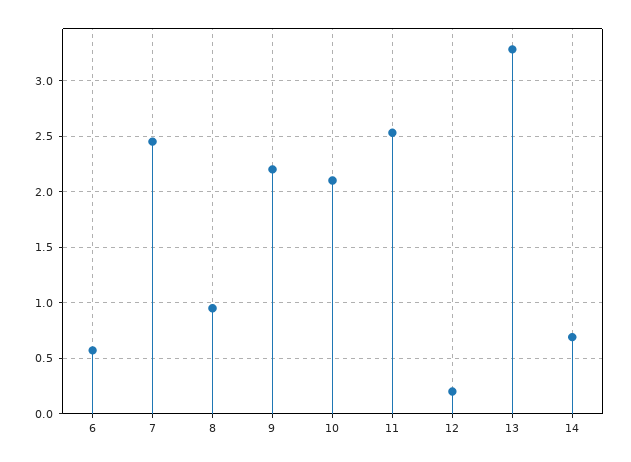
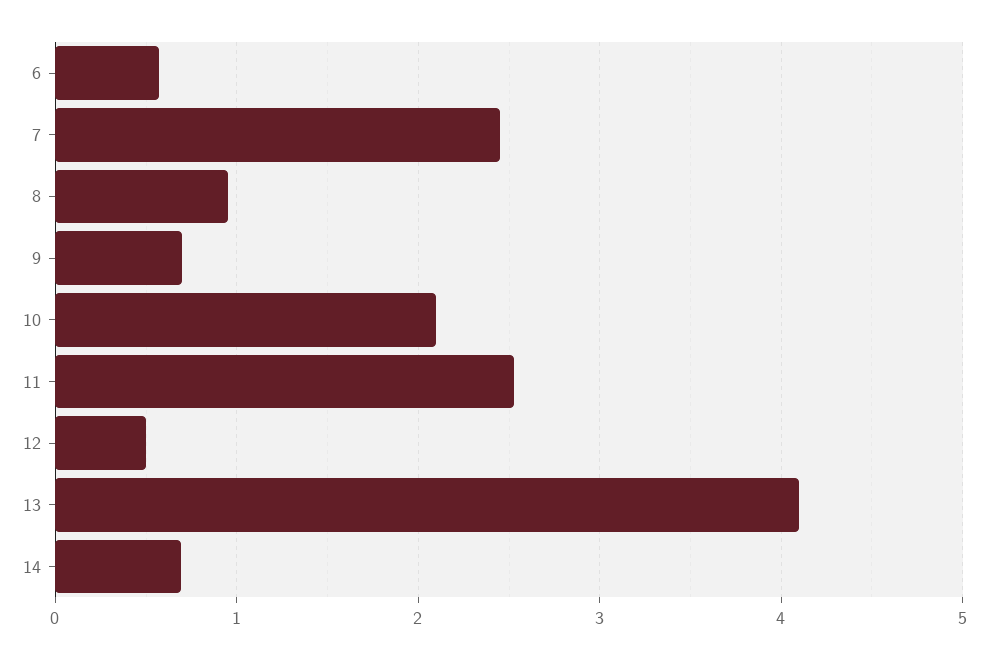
9: 2.2 -> 0.7
12: 0.2 -> 0.5
13: 3.3 -> 4.1

